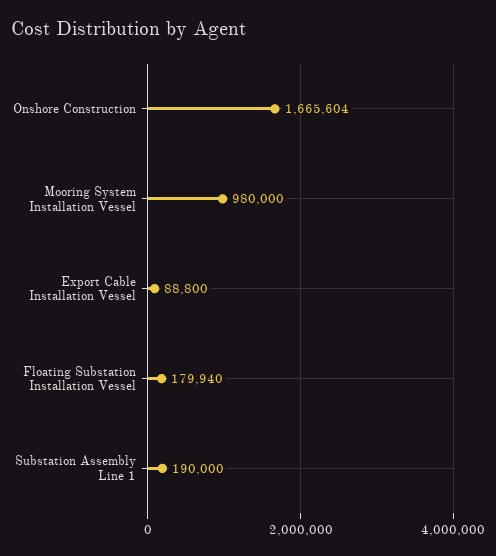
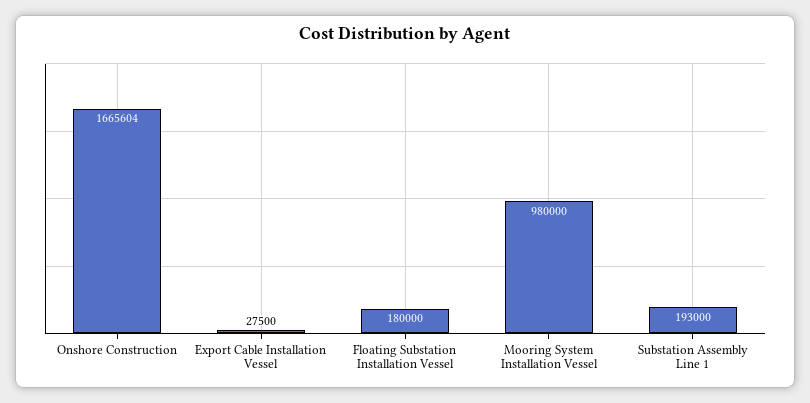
Export Cable Installation Vessel: 88800 -> 27500
Floating Substation Installation Vessel: 179940 -> 180000
Substation Assembly Line 1: 190000 -> 193000

